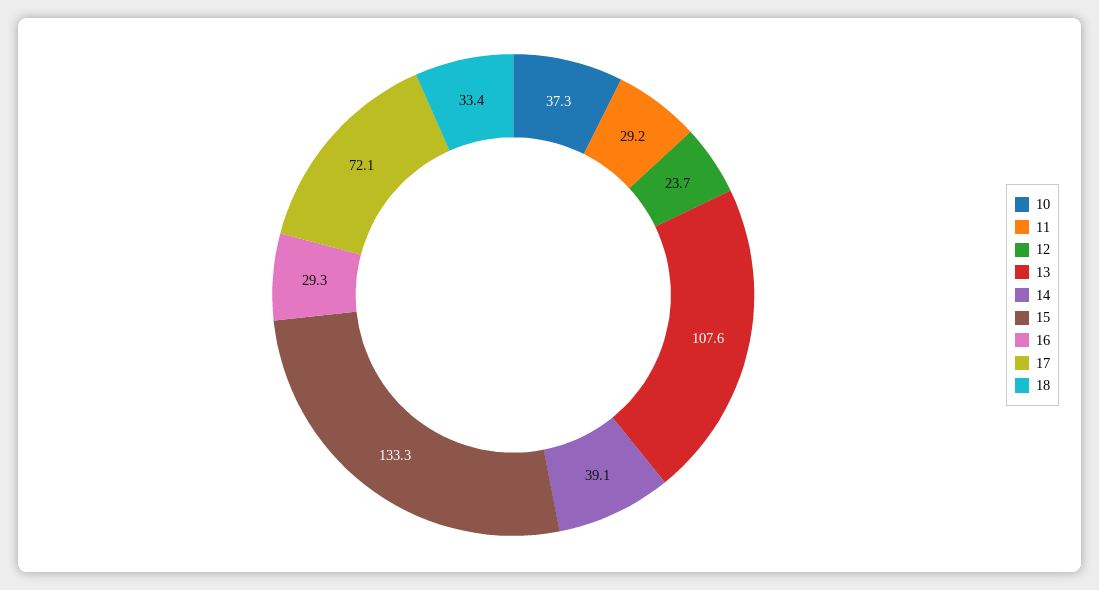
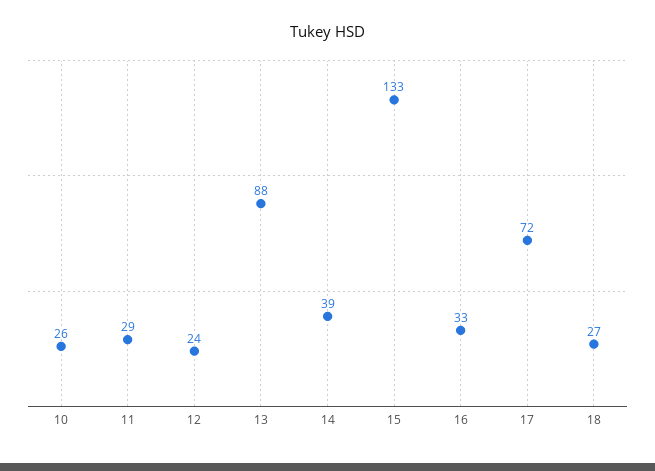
10: 37.3 -> 26
13: 107.6 -> 88
16: 29.3 -> 33
18: 33.4 -> 27

